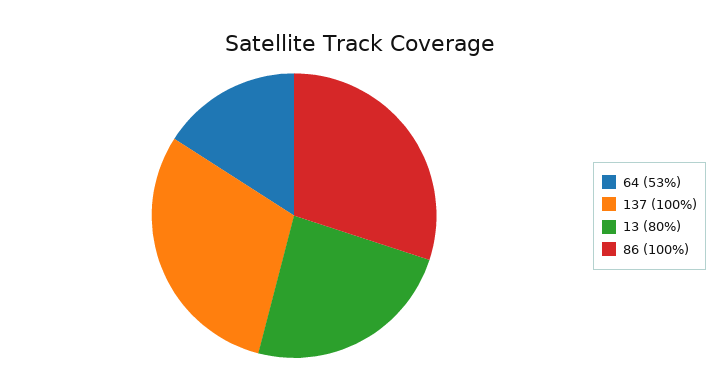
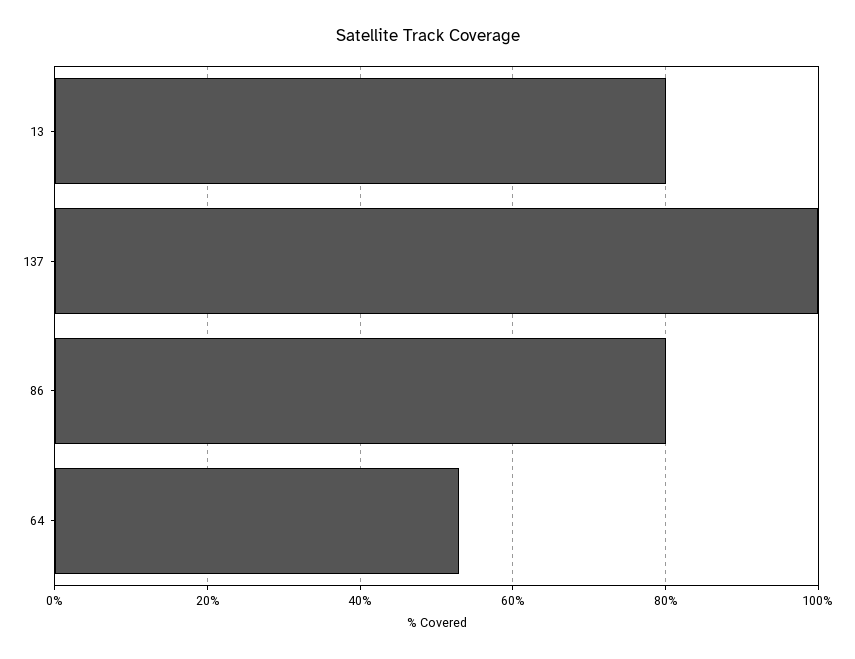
86: 100 -> 80

